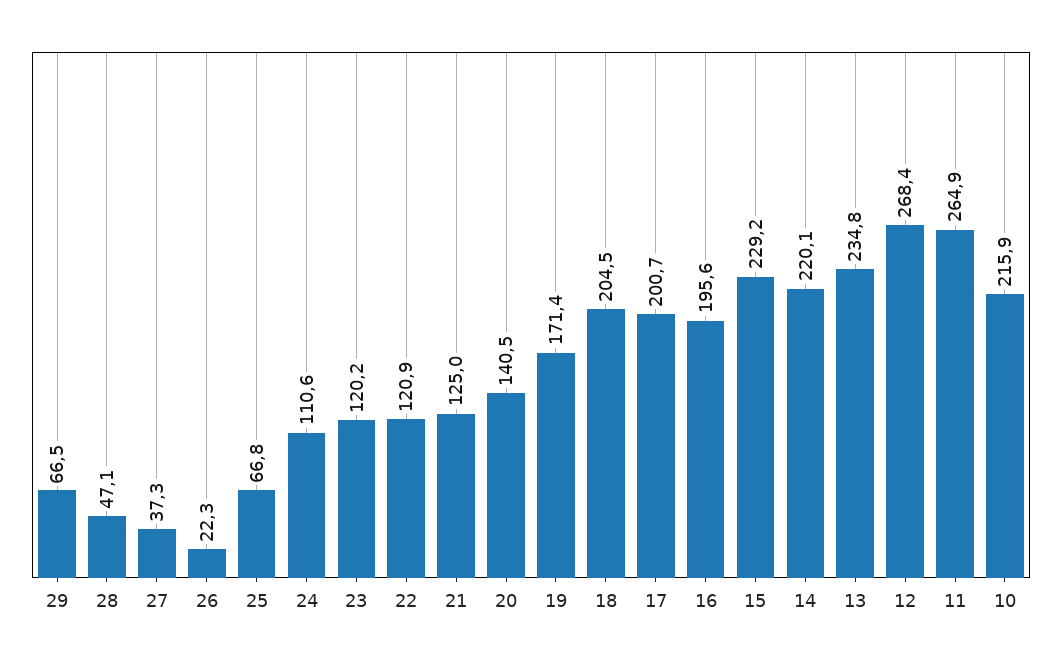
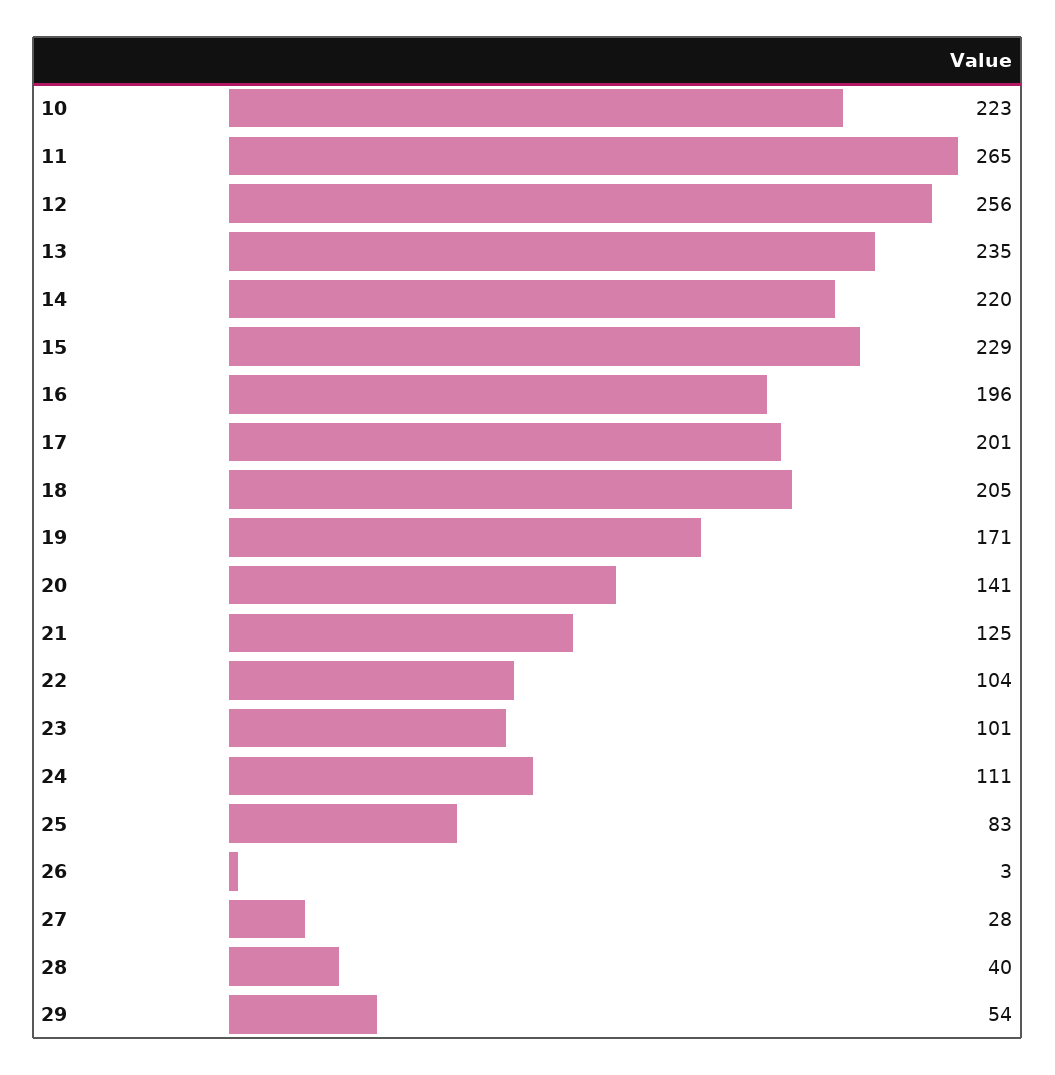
29: 66.5 -> 54
28: 47.1 -> 40
27: 37.3 -> 28
26: 22.3 -> 3
25: 66.8 -> 83
23: 120.2 -> 101
22: 120.9 -> 104
12: 268.4 -> 256
10: 215.9 -> 223

